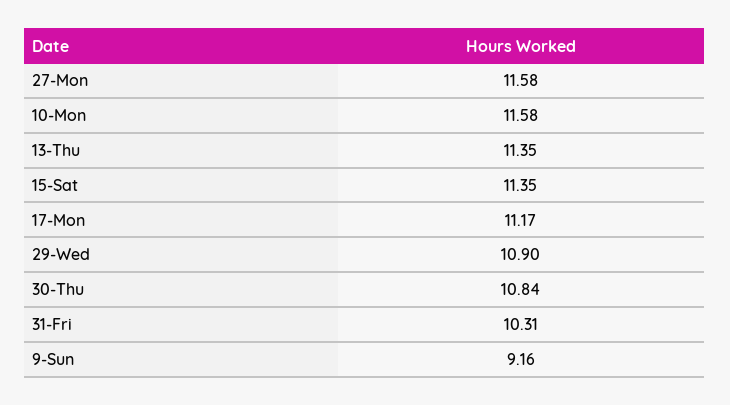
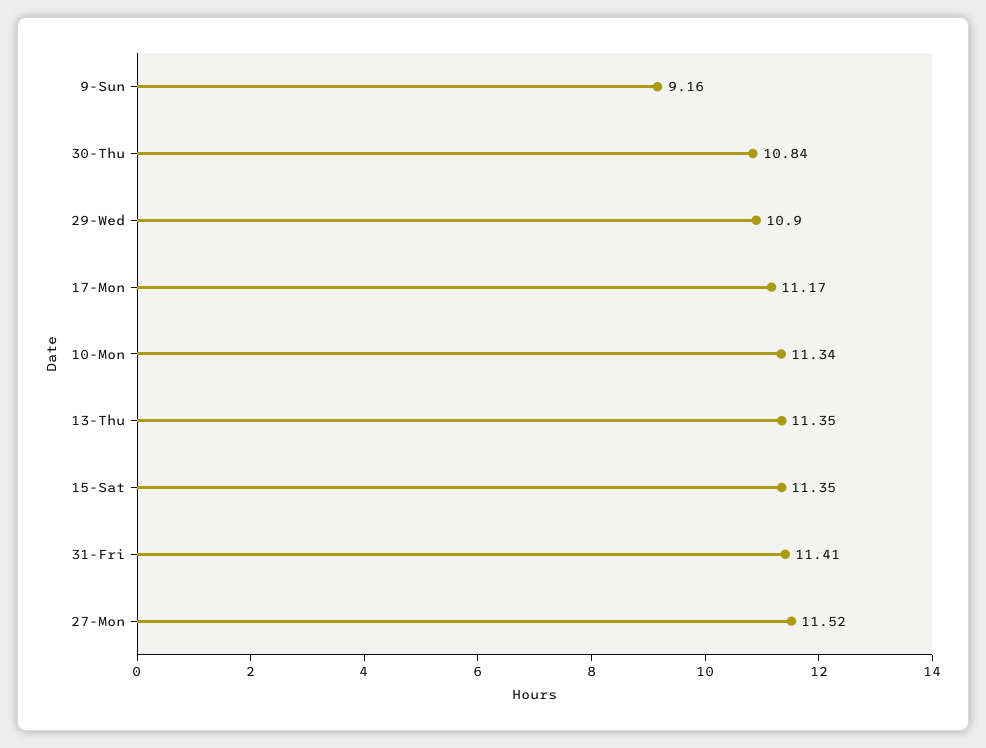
27-Mon: 11.58 -> 11.52
10-Mon: 11.58 -> 11.34
31-Fri: 10.31 -> 11.41

